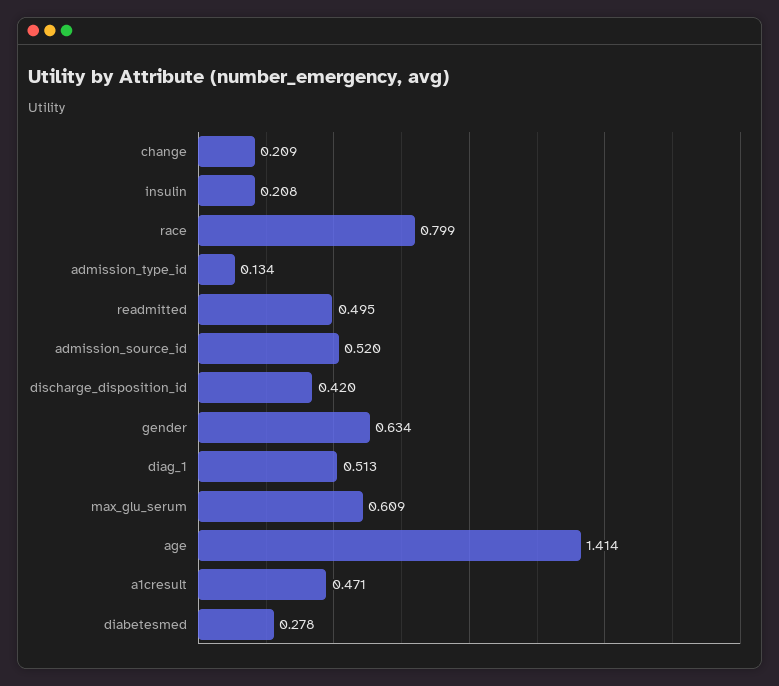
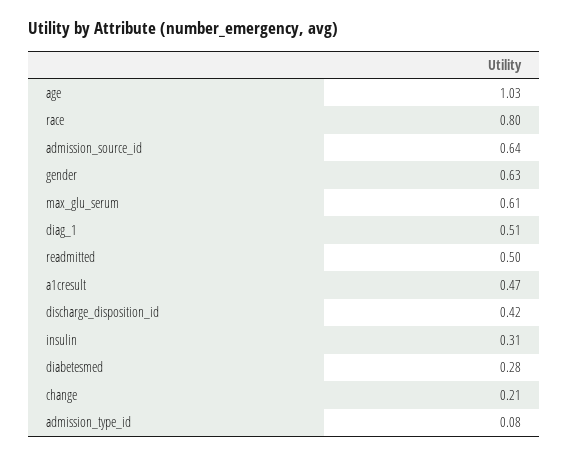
insulin: 0.208 -> 0.31
admission_type_id: 0.134 -> 0.08
admission_source_id: 0.52 -> 0.64
age: 1.414 -> 1.03

